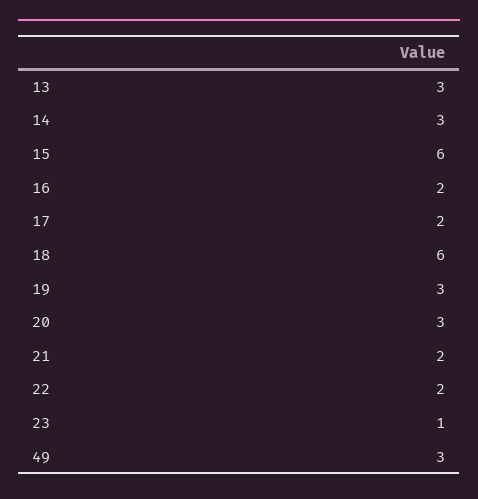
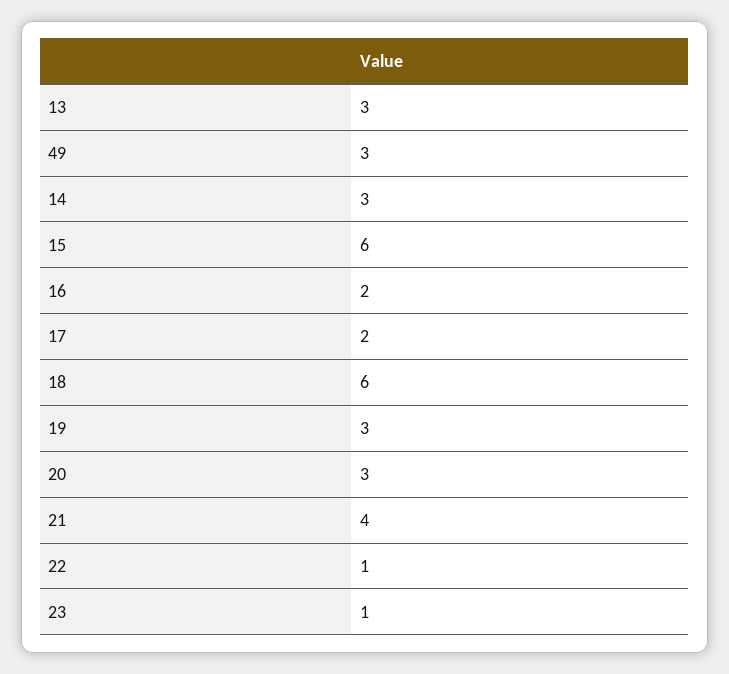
21: 2 -> 4
22: 2 -> 1

